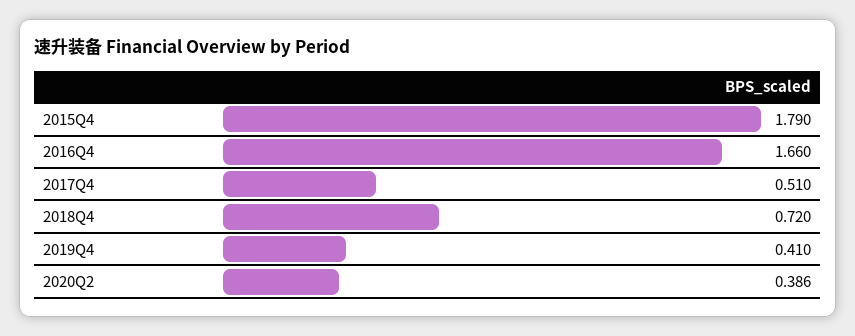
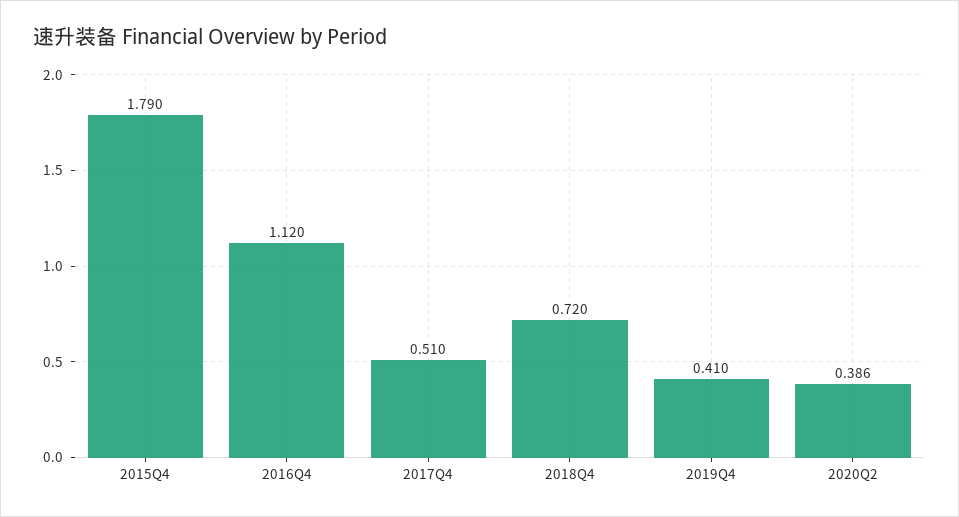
2016Q4: 1.66 -> 1.12

